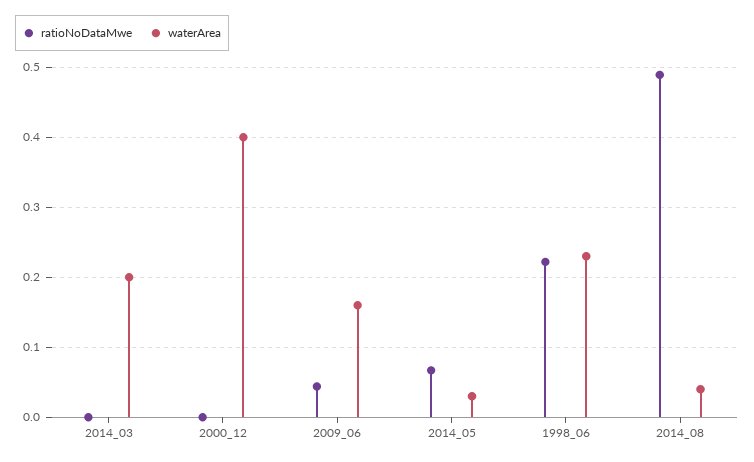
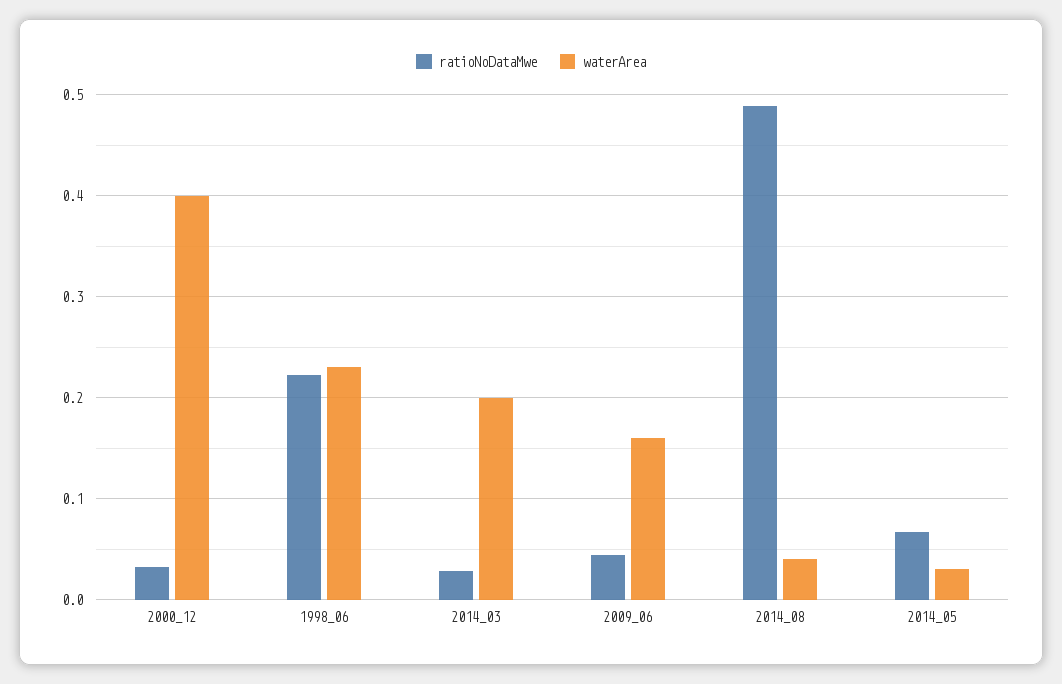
ratioNoDataMwe, 2014_03: 0 -> 0.03
ratioNoDataMwe, 2000_12: 0 -> 0.03

